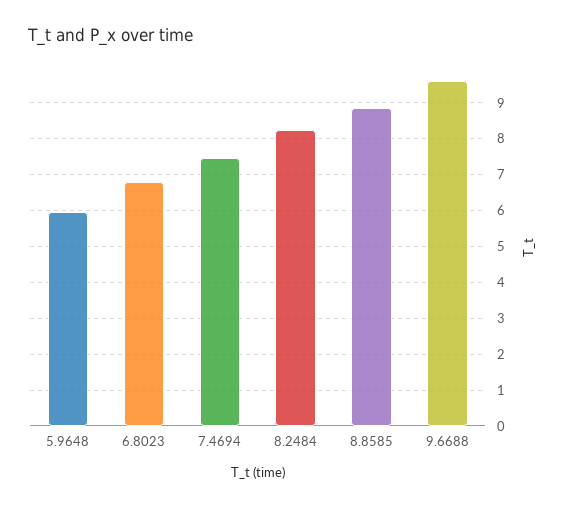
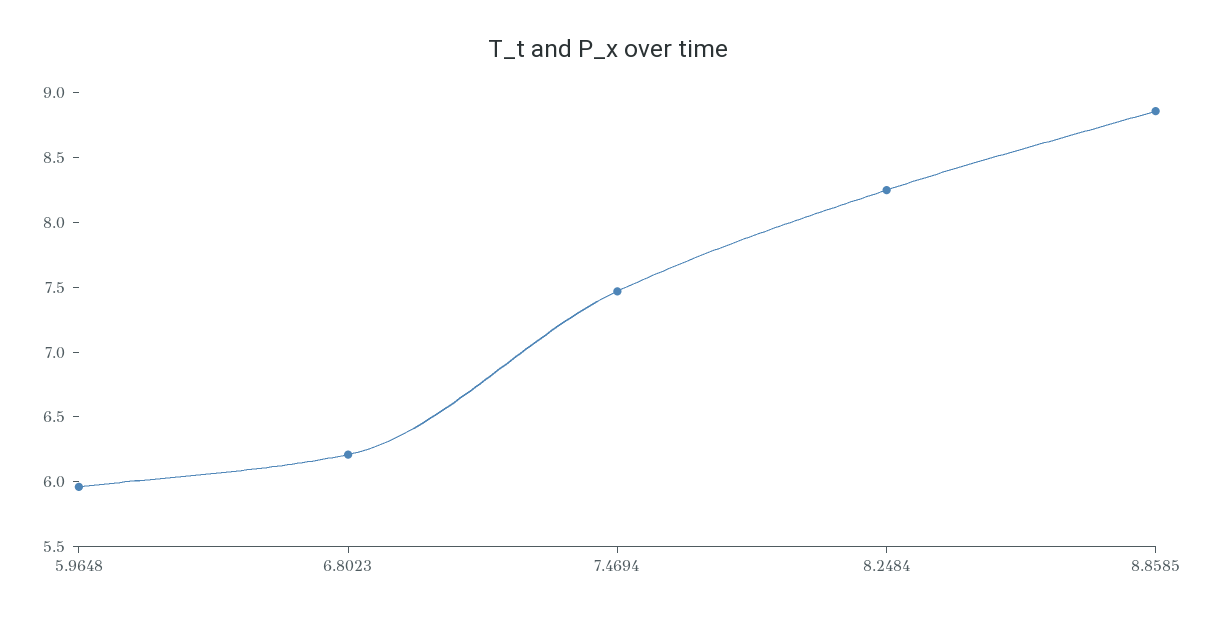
6.8023: 6.8 -> 6.2
9.6688: 9.6 -> none

